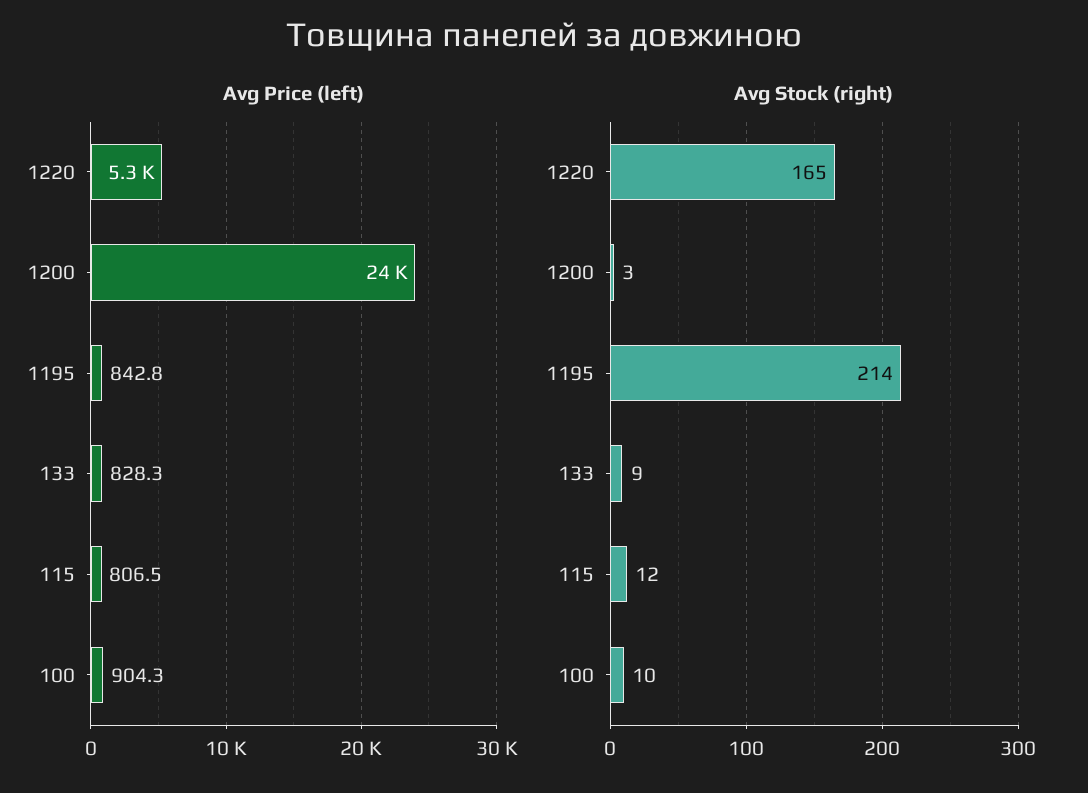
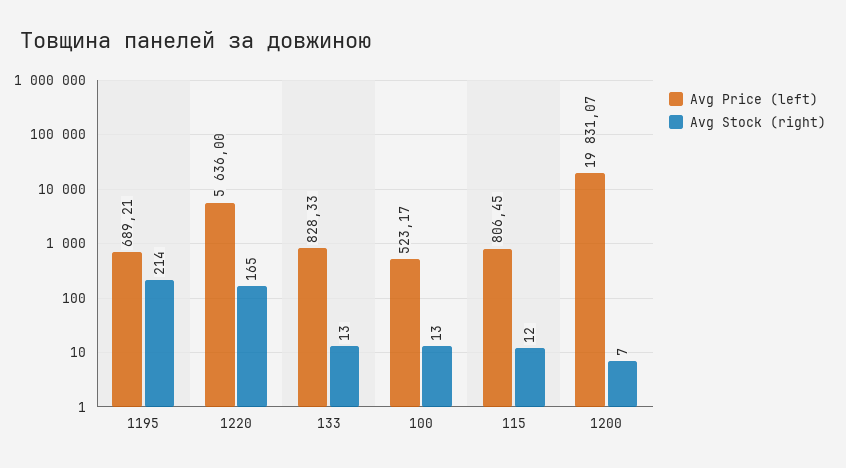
Avg Price (left), 1220: 5300 -> 5636
Avg Price (left), 1200: 24000 -> 19831.07
Avg Price (left), 1195: 842.8 -> 689.21
Avg Price (left), 100: 904.3 -> 523.17
Avg Stock (right), 1200: 3 -> 7
Avg Stock (right), 133: 9 -> 13
Avg Stock (right), 100: 10 -> 13

